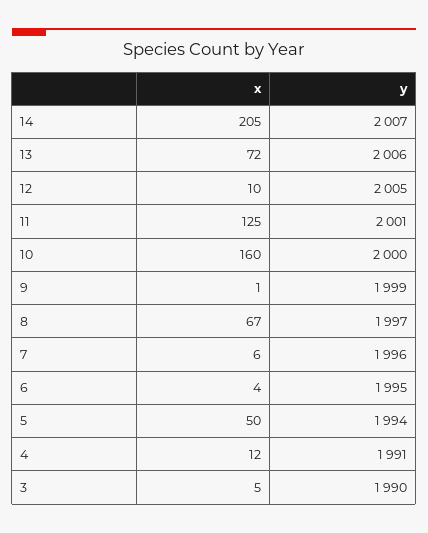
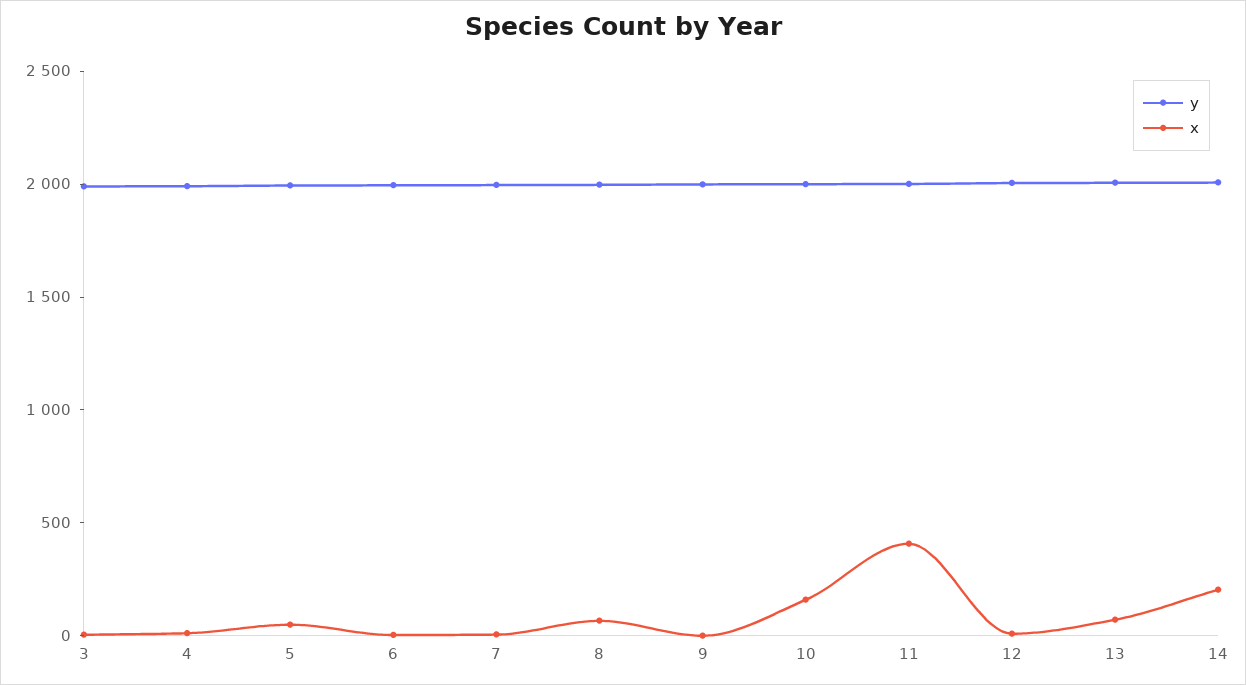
x, 11: 125 -> 400

